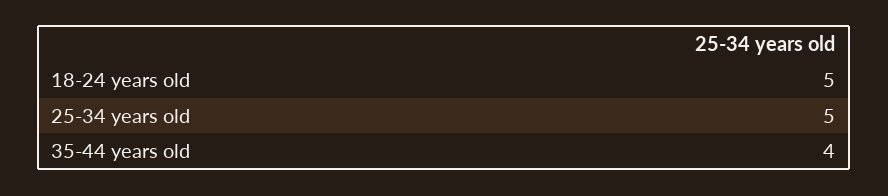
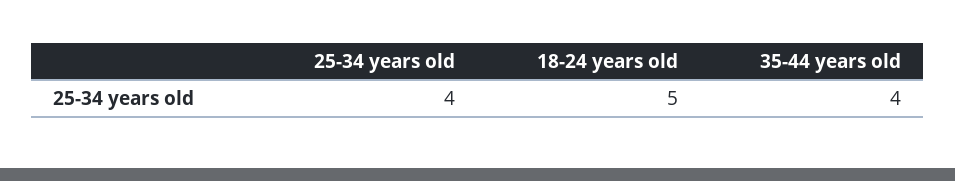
25-34 years old: 5 -> 4

